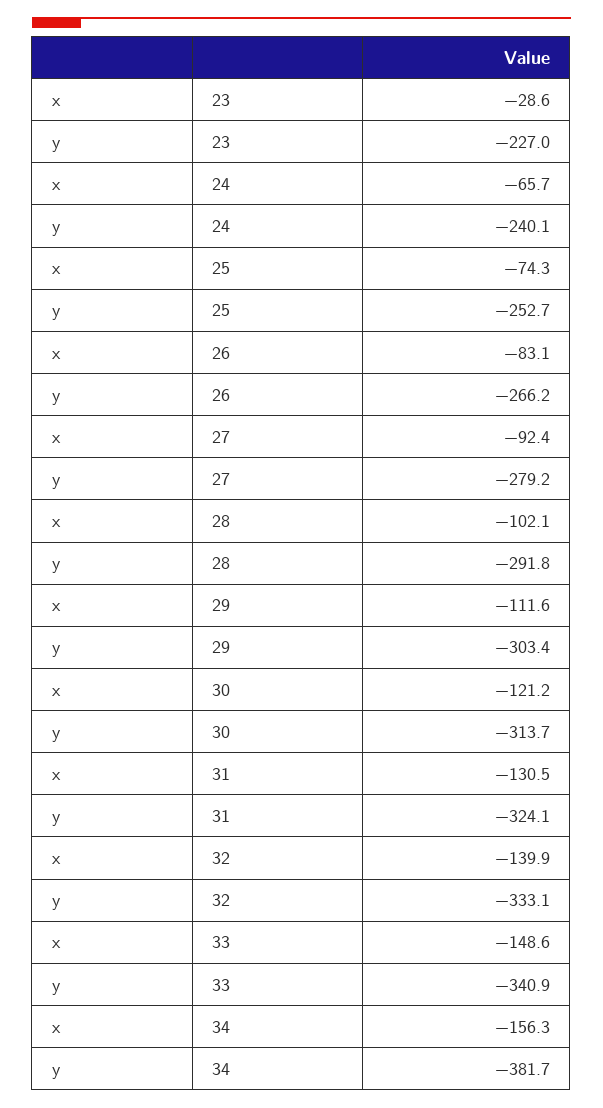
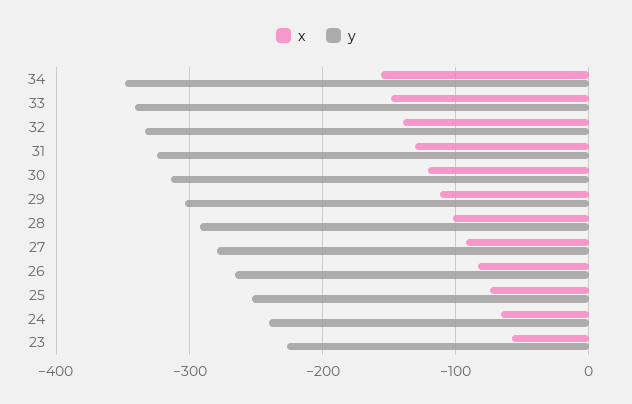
x, 23: -28.6 -> -60
y, 34: -381.7 -> -350

